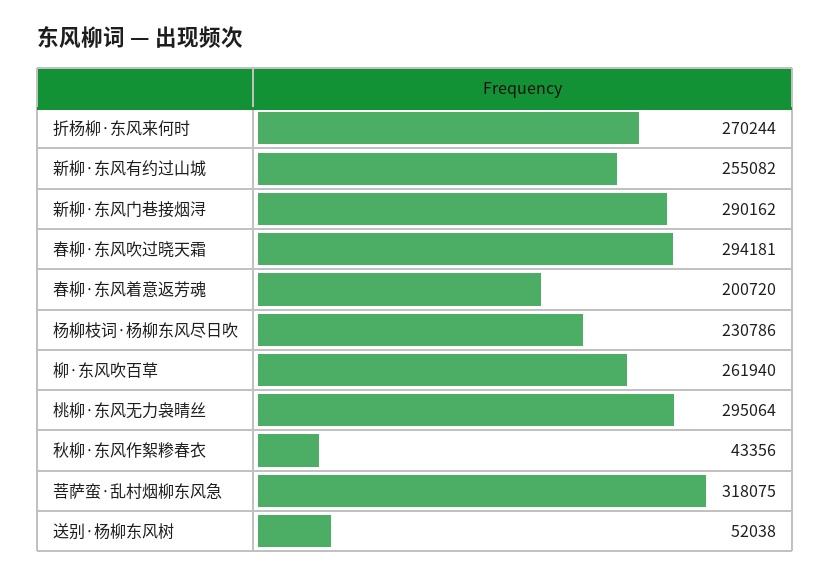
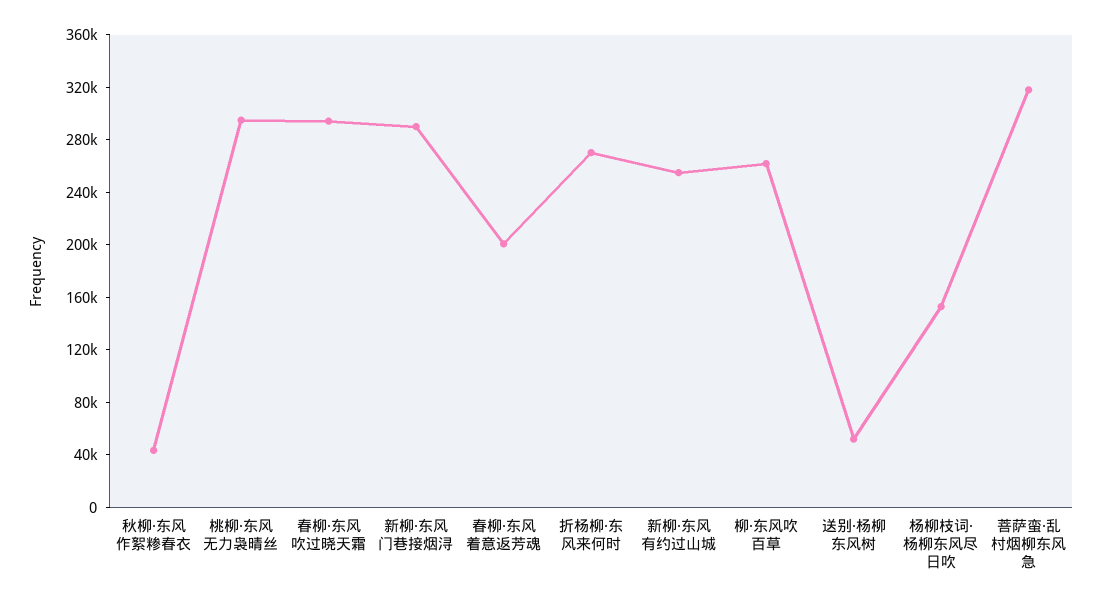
杨柳枝词·杨柳东风尽日吹: 230786 -> 150000

